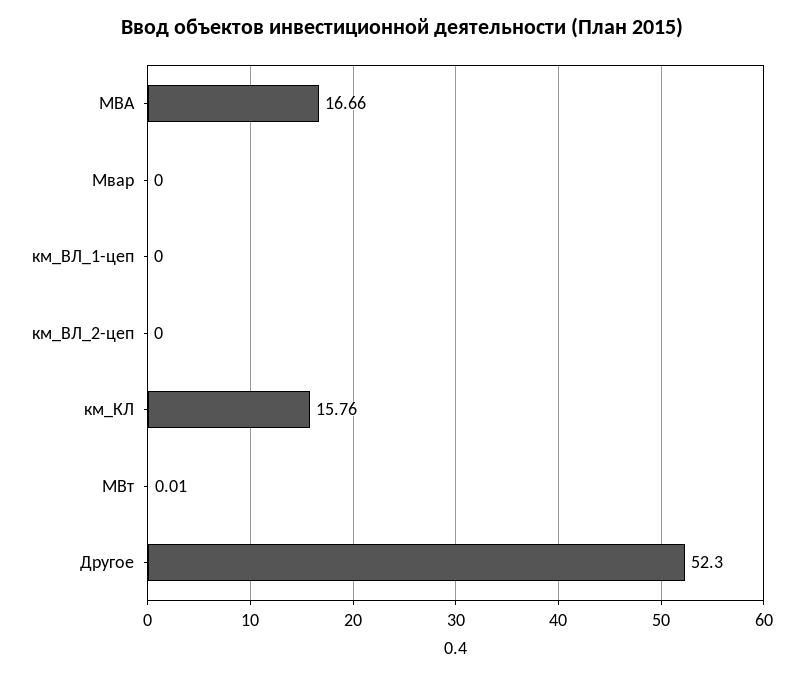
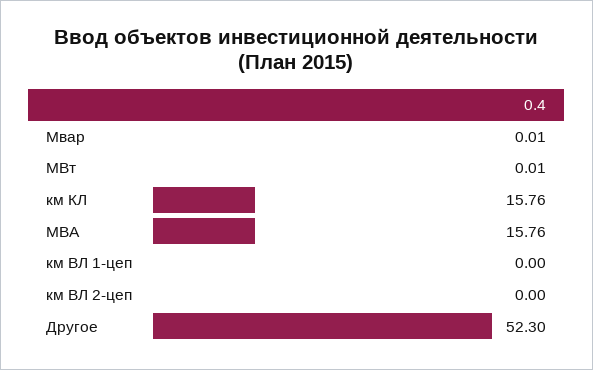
МВА: 16.66 -> 15.76
Мвар: 0 -> 0.01

